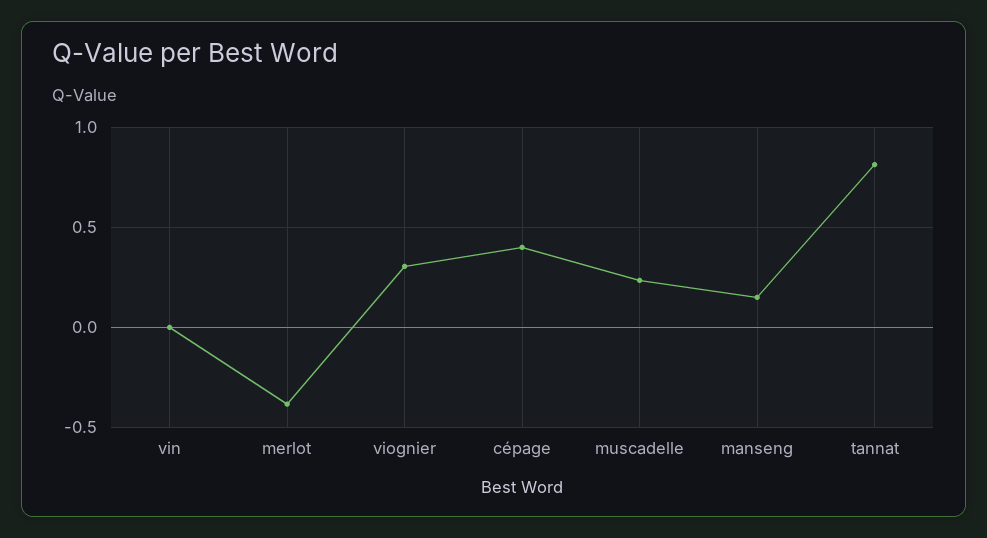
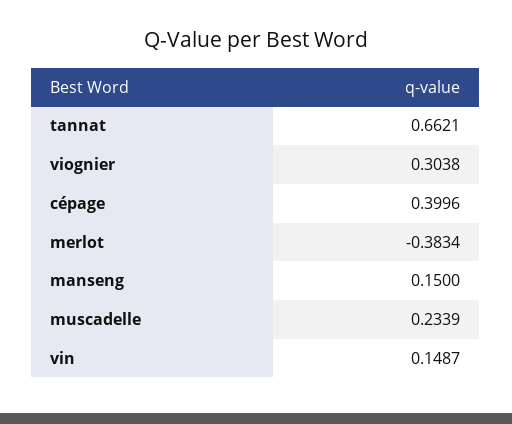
vin: 0 -> 0.1487
tannat: 0.8 -> 0.6621

